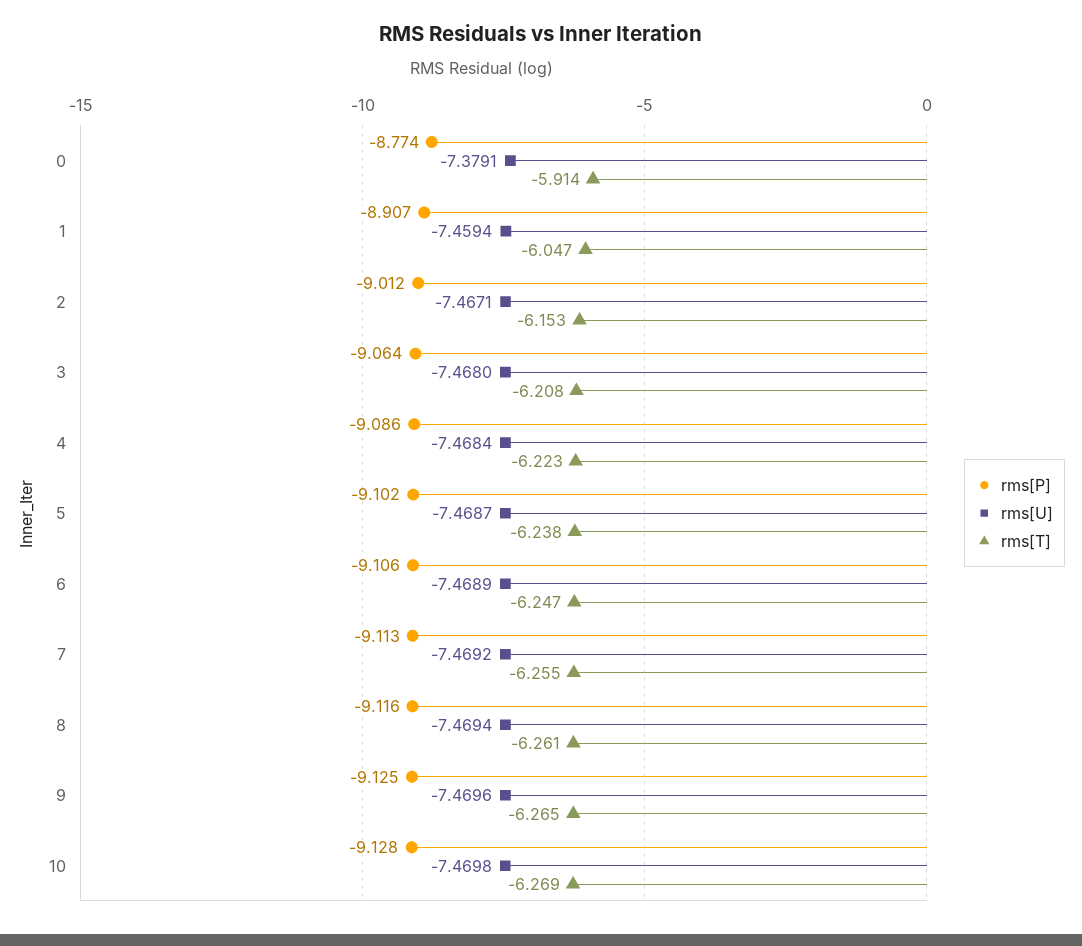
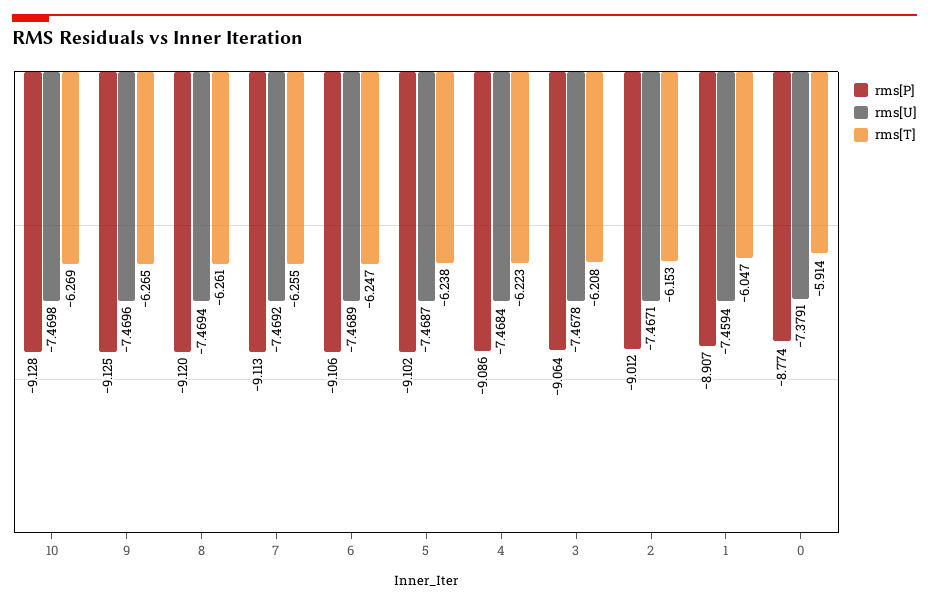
rms[U], 3: -7.468 -> -7.4678
rms[P], 8: -9.116 -> -9.12

